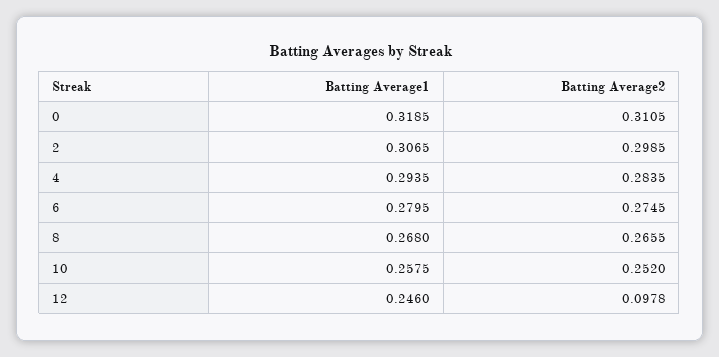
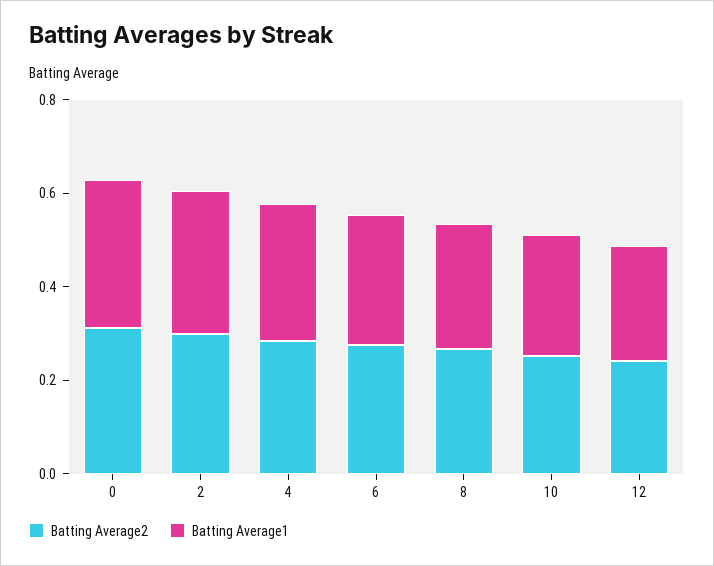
Batting Average2, 12: 0.0978 -> 0.25

